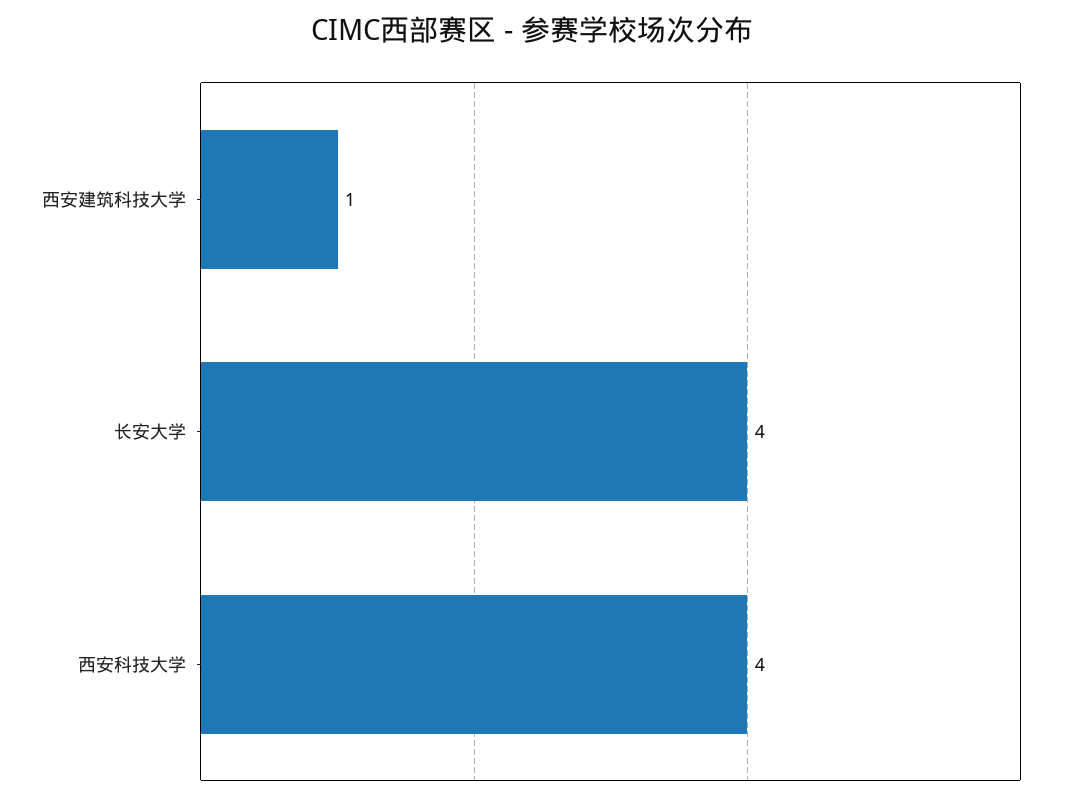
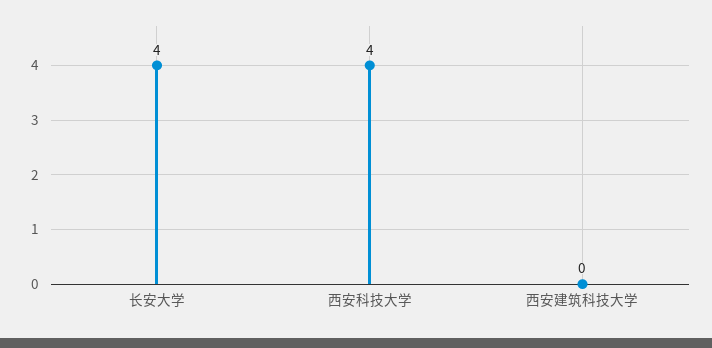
西安建筑科技大学: 1 -> 0

